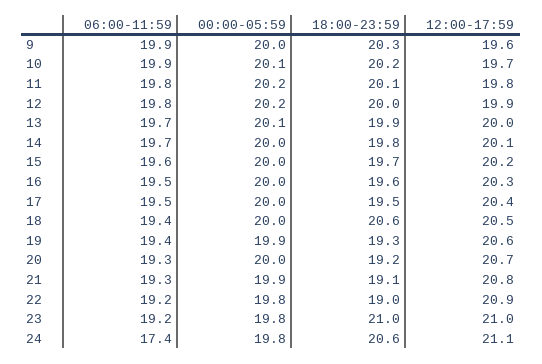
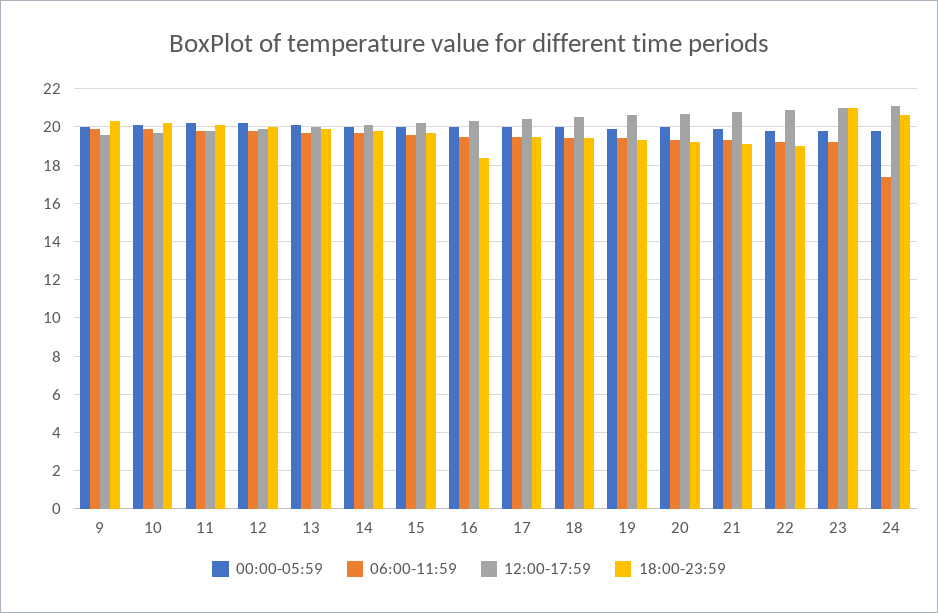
18:00-23:59, 16: 19.6 -> 18.5
18:00-23:59, 18: 20.6 -> 19.5

